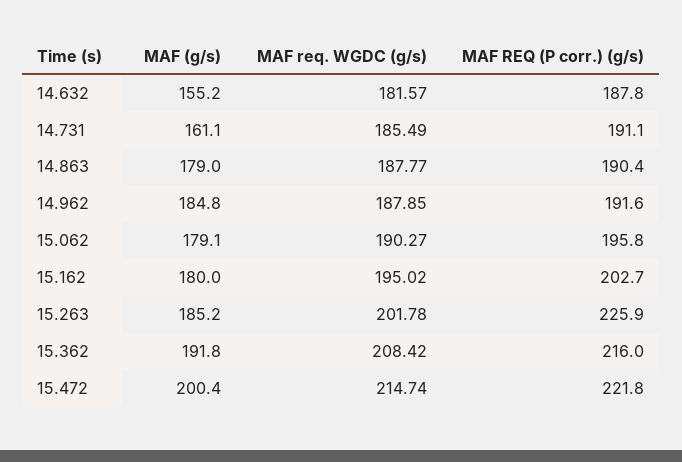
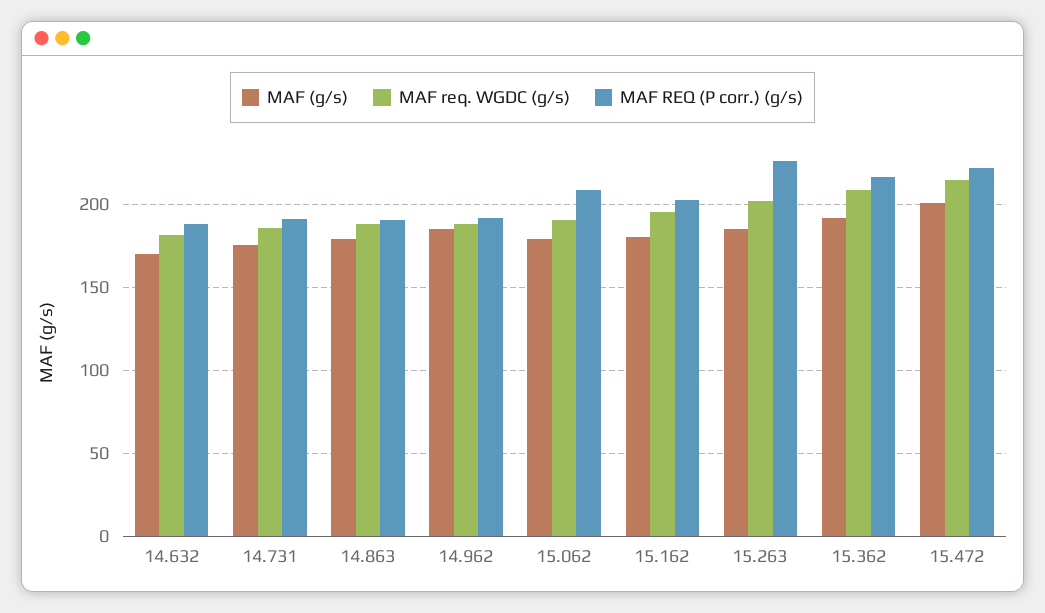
MAF (g/s), 14.632: 155.2 -> 170
MAF (g/s), 14.731: 161.1 -> 175
MAF REQ (P corr.) (g/s), 15.062: 195.8 -> 210

